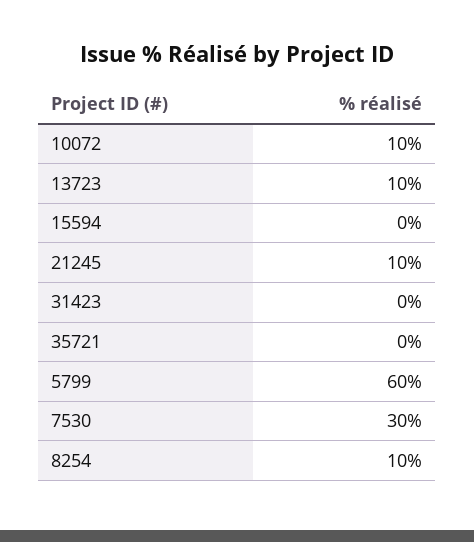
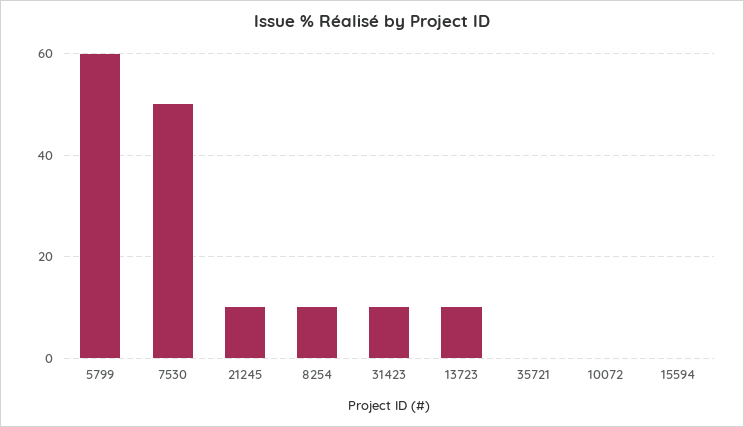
10072: 10 -> 0
31423: 0 -> 10
7530: 30 -> 50

